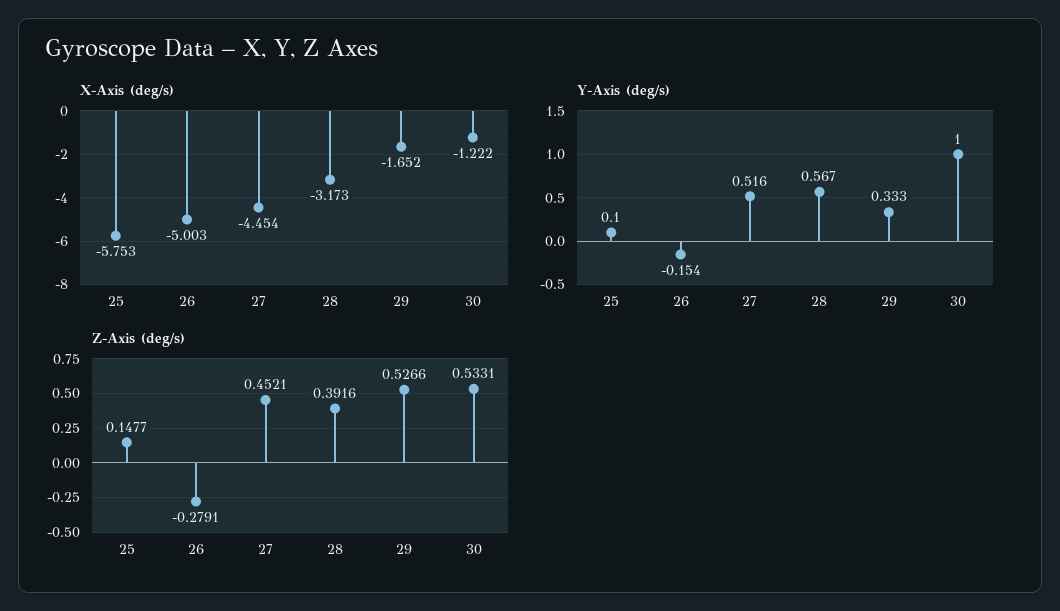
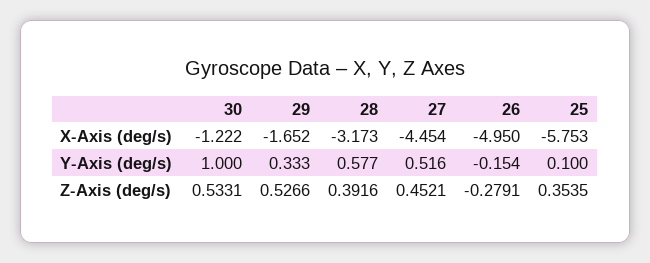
X-Axis (deg/s), 26: -5.003 -> -4.95
Y-Axis (deg/s), 28: 0.567 -> 0.577
Z-Axis (deg/s), 25: 0.1477 -> 0.3535

